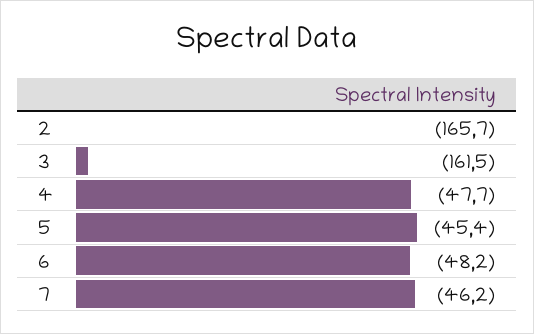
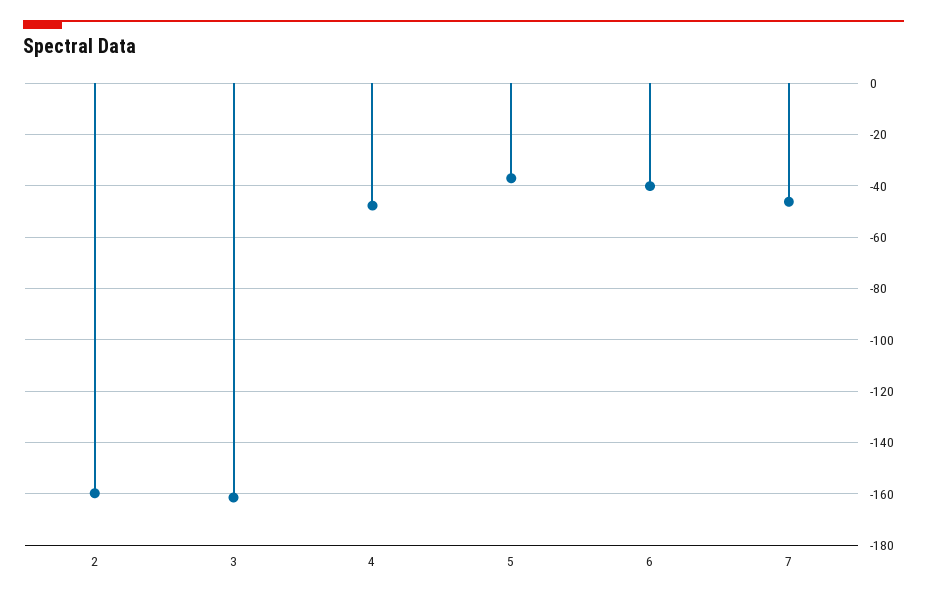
2: -165.7 -> -160
5: -45.4 -> -37.5
6: -48.2 -> -40

